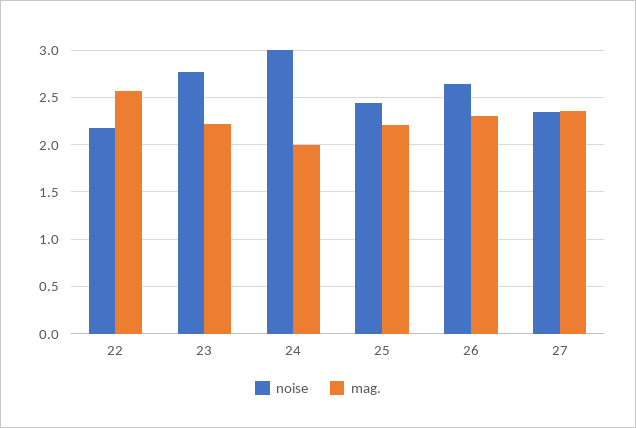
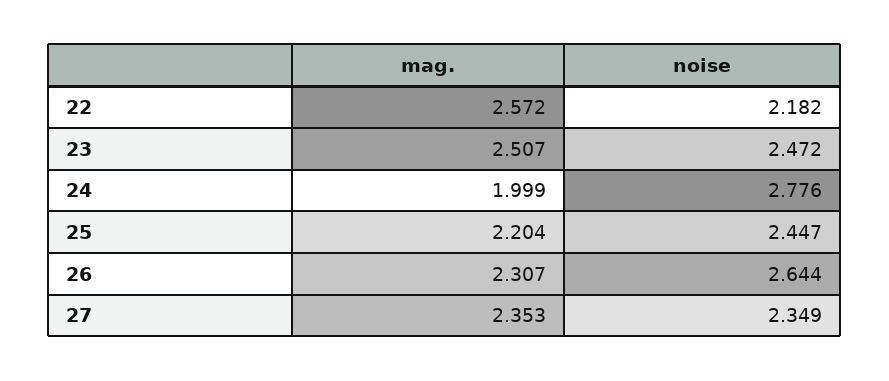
noise, 23: 2.8 -> 2.472
mag., 23: 2.2 -> 2.507
noise, 24: 3 -> 2.776

